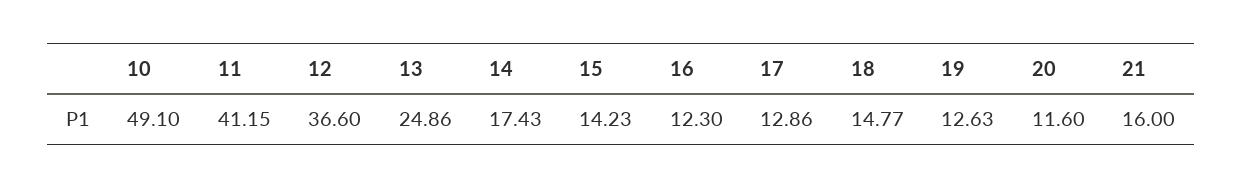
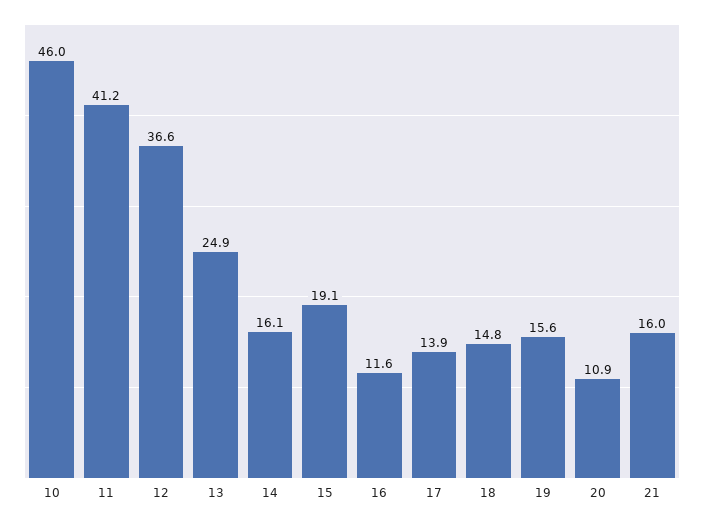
10: 49.1 -> 46
14: 17.43 -> 16.1
15: 14.23 -> 19.1
16: 12.3 -> 11.6
17: 12.86 -> 13.9
19: 12.63 -> 15.6
20: 11.6 -> 10.9

